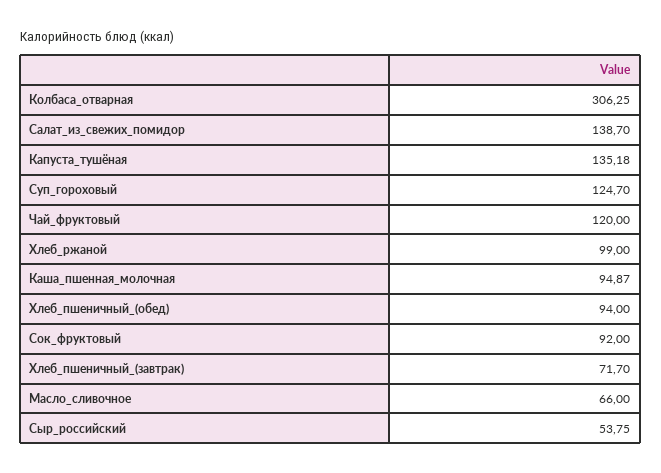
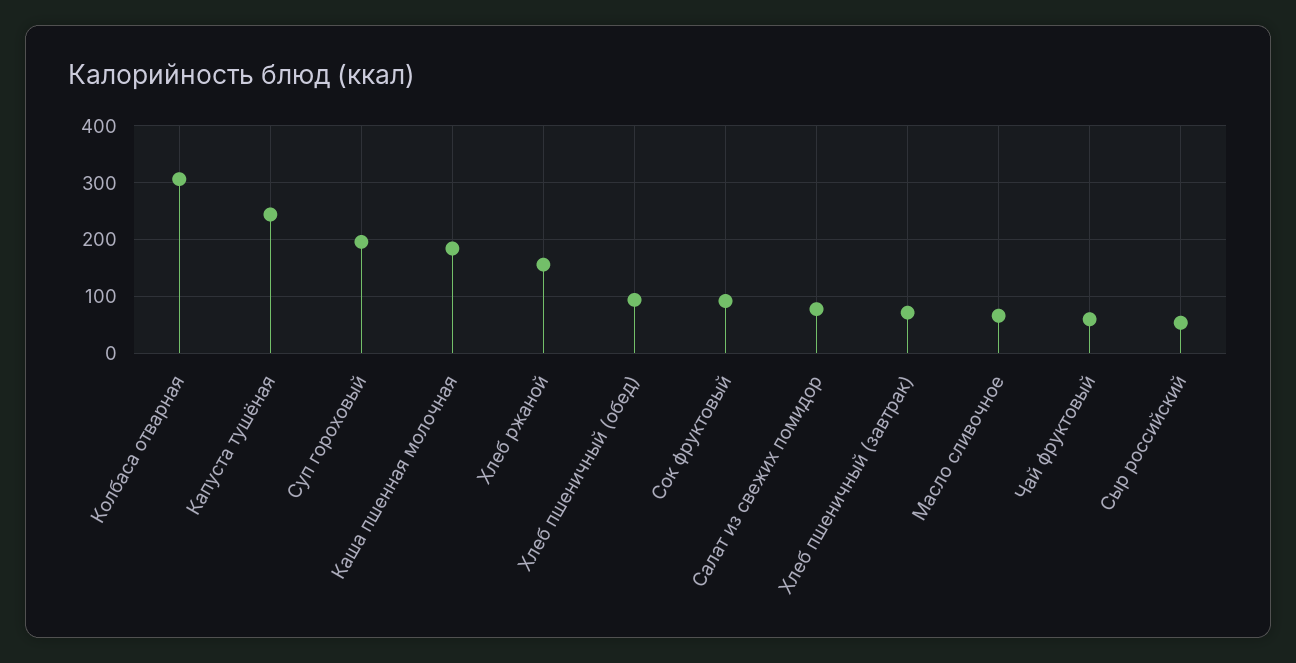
Салат_из_свежих_помидор: 138.7 -> 80
Капуста_тушёная: 135.18 -> 240
Суп_гороховый: 124.7 -> 200
Чай_фруктовый: 120 -> 60
Хлеб_ржаной: 99 -> 160
Каша_пшенная_молочная: 94.87 -> 180

